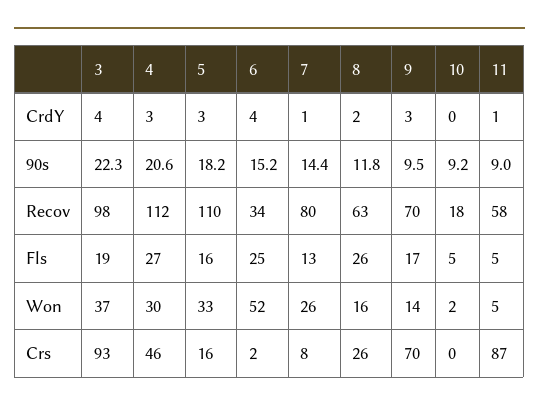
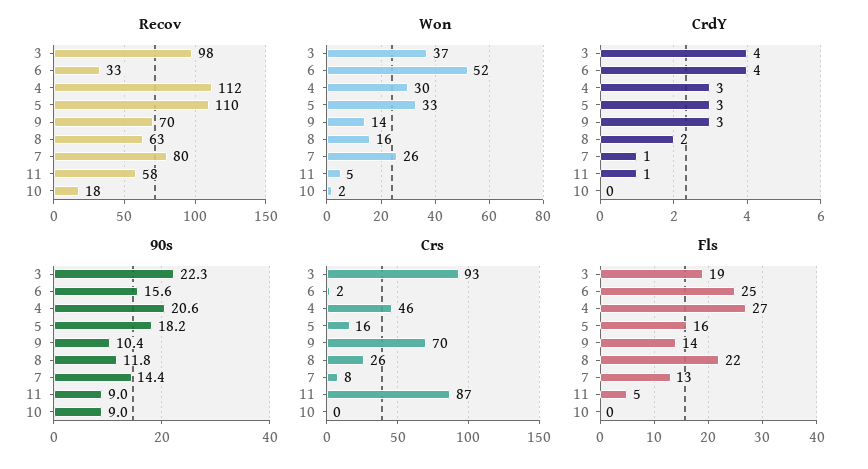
90s, 6: 15.2 -> 15.6
90s, 9: 9.5 -> 10.4
90s, 10: 9.2 -> 9
Recov, 6: 34 -> 33
Fls, 8: 26 -> 22
Fls, 9: 17 -> 14
Fls, 10: 5 -> 0

